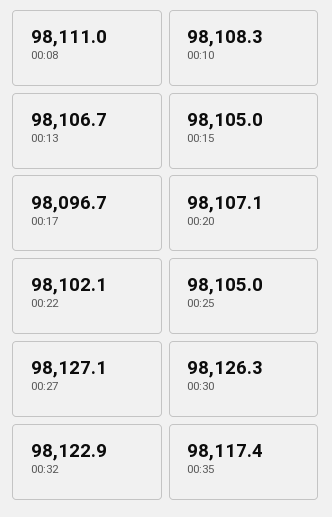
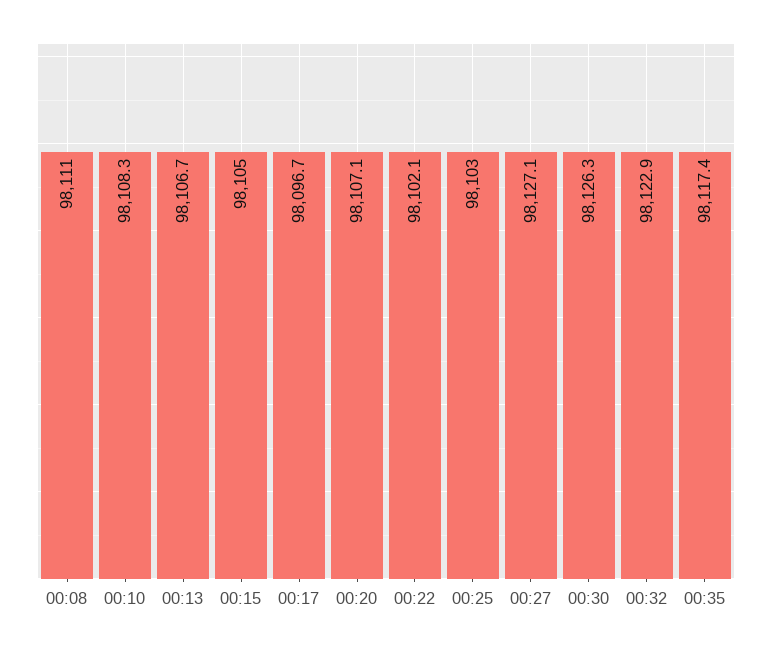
00:25: 98105 -> 98103

